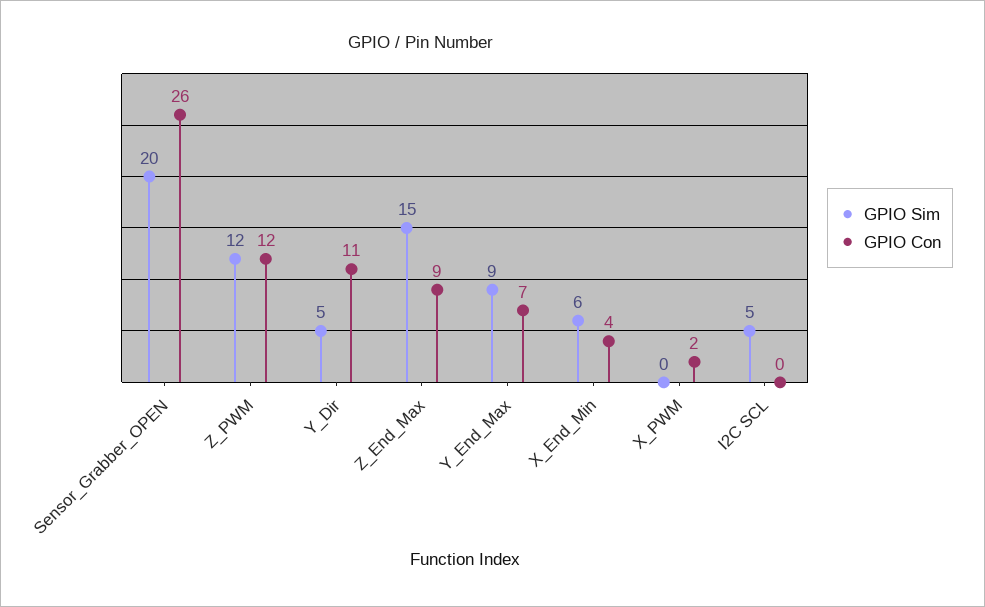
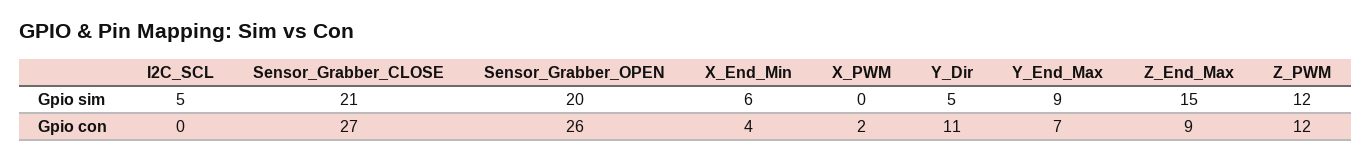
GPIO Sim, Sensor_Grabber_CLOSE: none -> 21
GPIO Con, Sensor_Grabber_CLOSE: none -> 27

